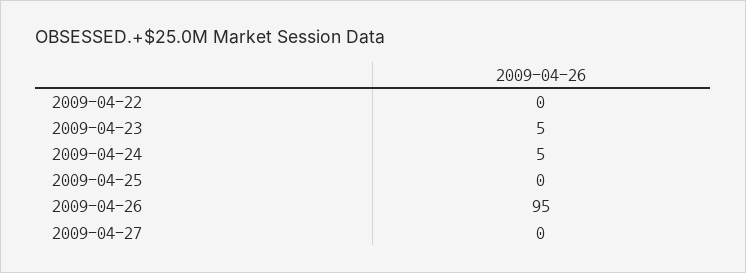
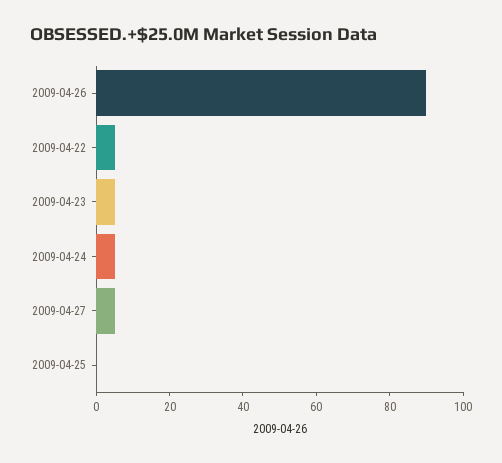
2009-04-22: 0 -> 5
2009-04-26: 95 -> 90
2009-04-27: 0 -> 5

